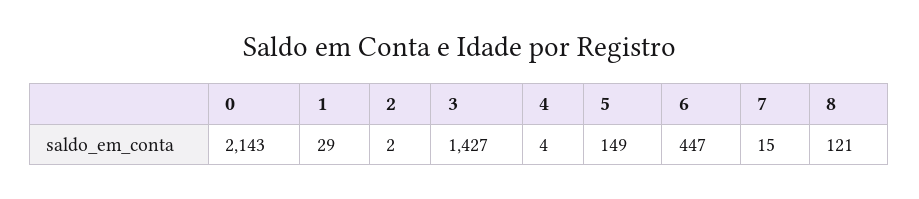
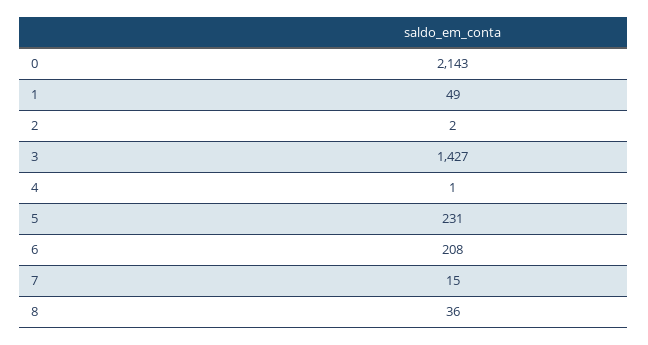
1: 29 -> 49
4: 4 -> 1
5: 149 -> 231
6: 447 -> 208
8: 121 -> 36

